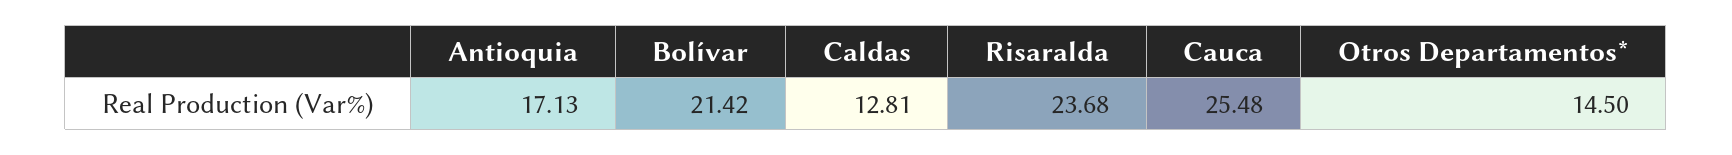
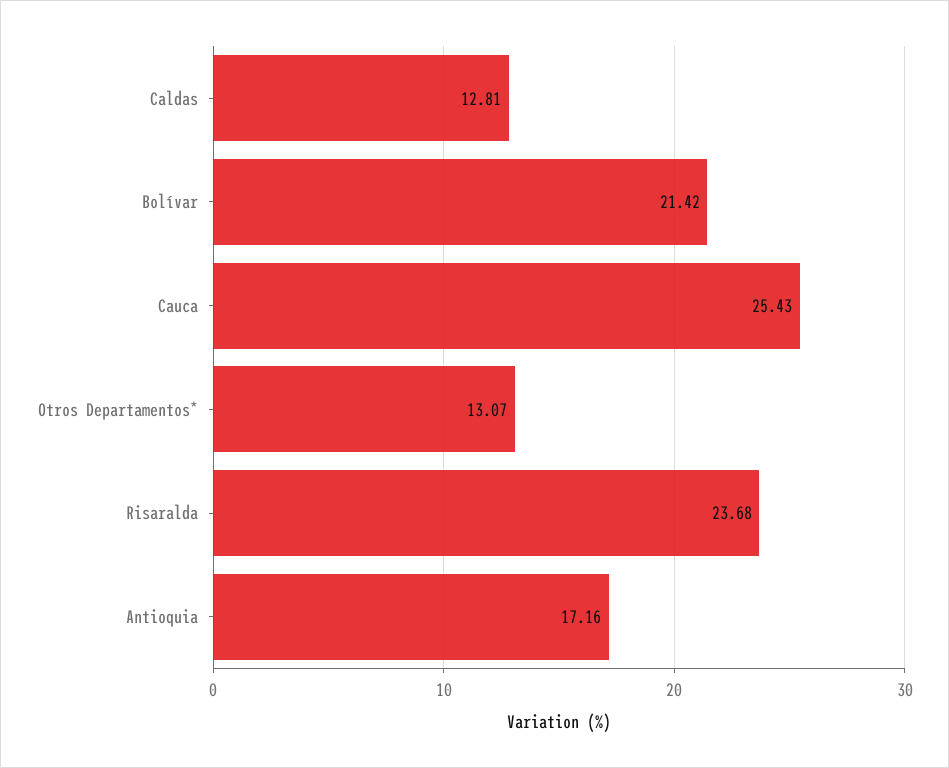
Antioquia: 17.13 -> 17.16
Cauca: 25.48 -> 25.43
Otros Departamentos*: 14.5 -> 13.07

